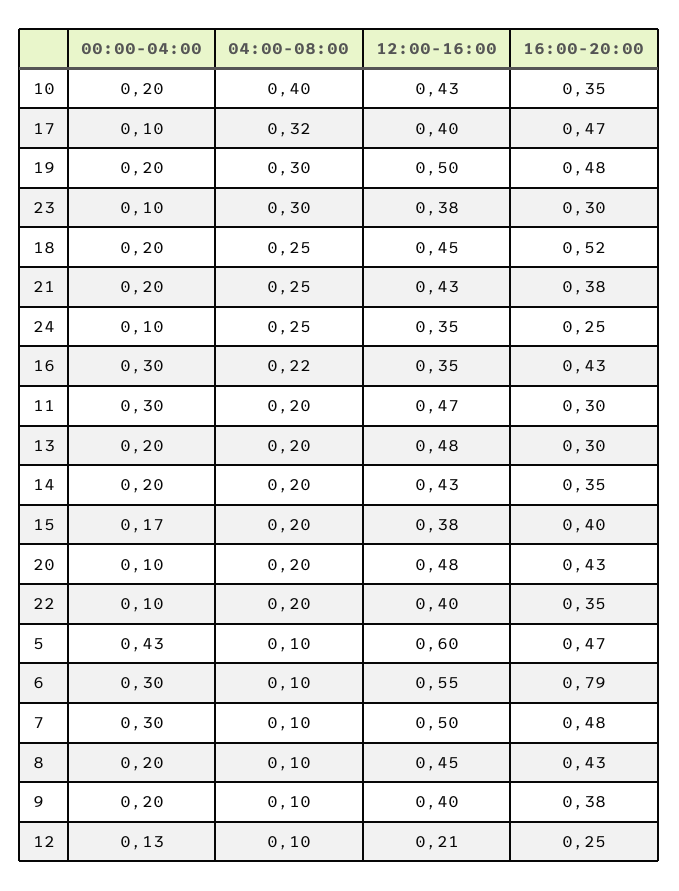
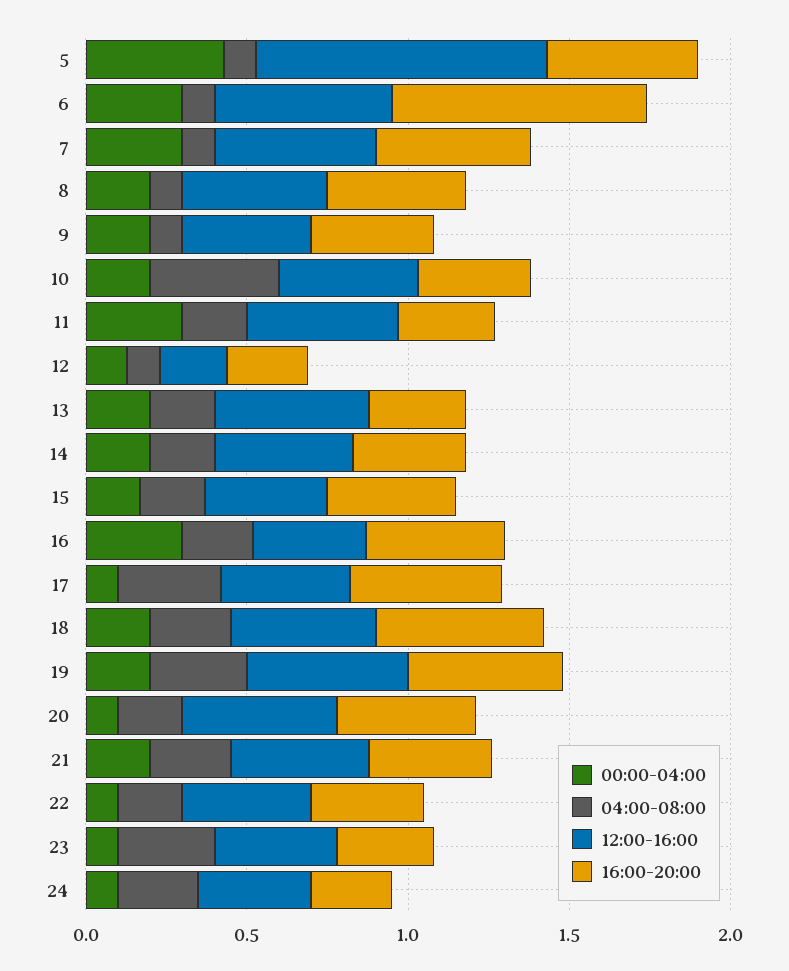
12:00-16:00, 5: 0.6 -> 0.9

